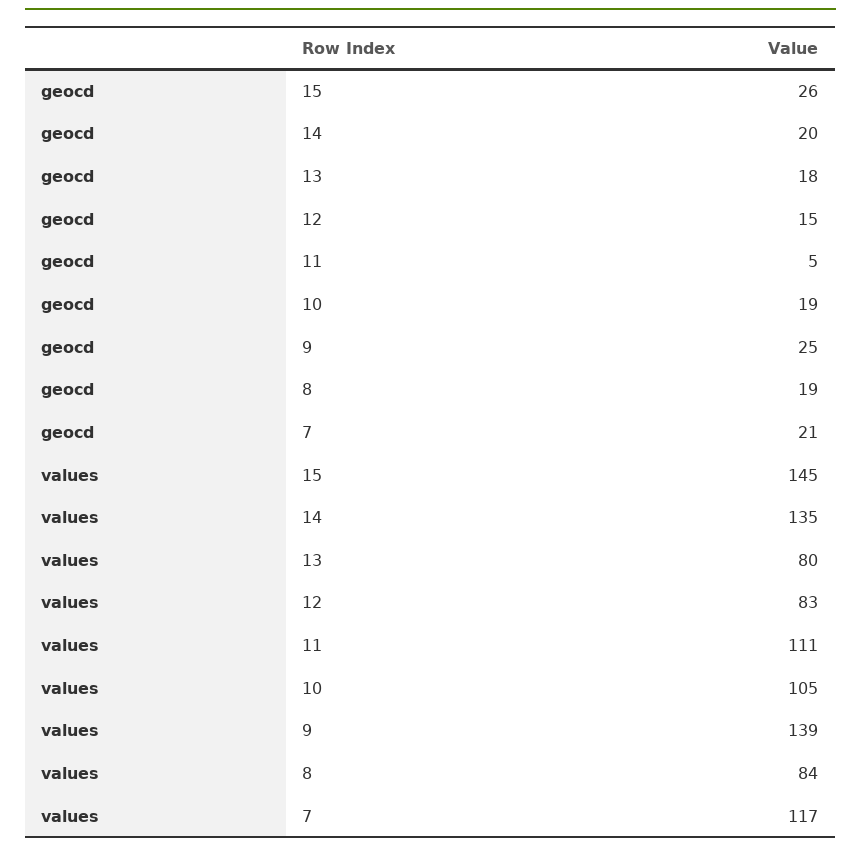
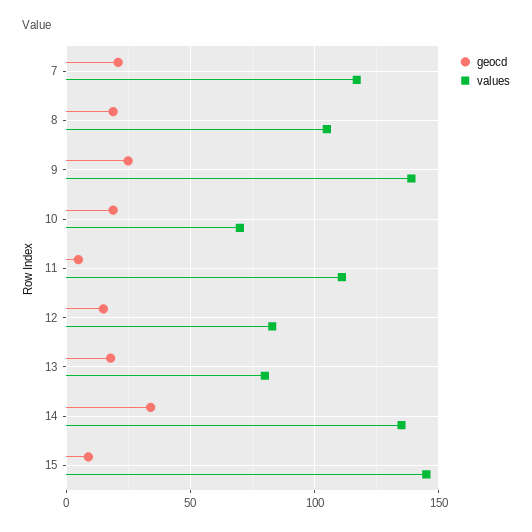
geocd, 15: 26 -> 10
geocd, 14: 20 -> 35
values, 10: 105 -> 70
values, 8: 84 -> 105

